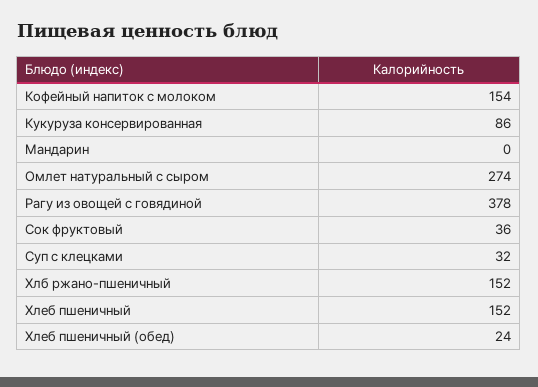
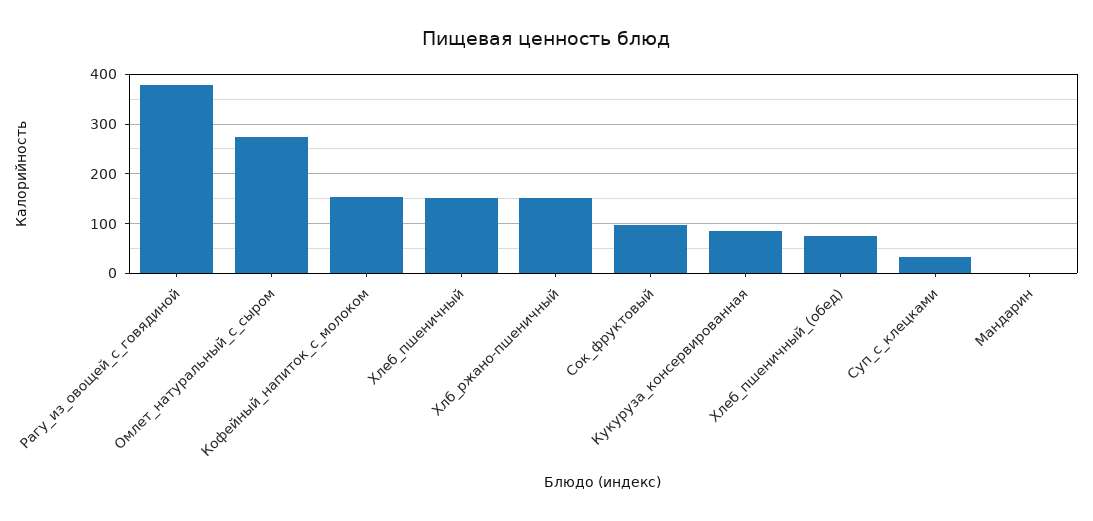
Сок фруктовый: 36 -> 100
Хлеб пшеничный (обед): 24 -> 80

